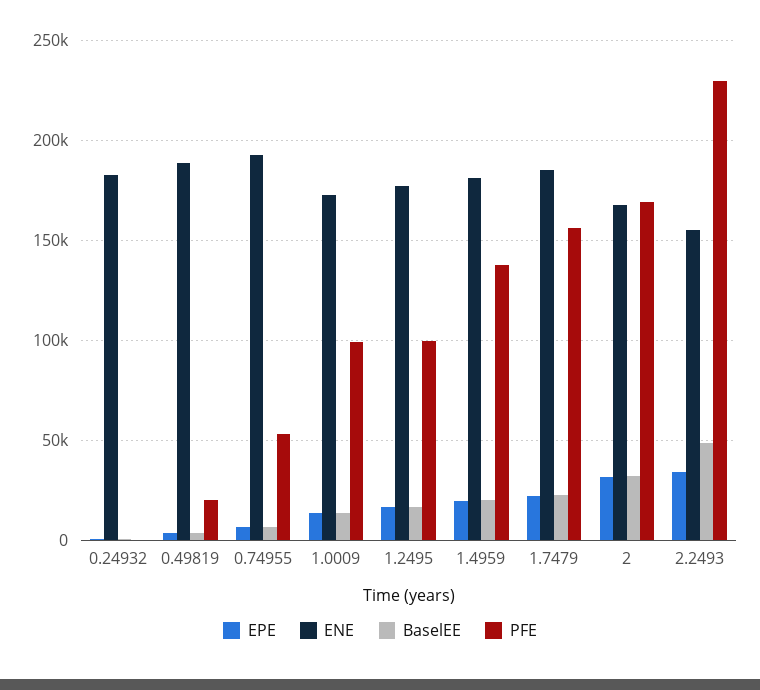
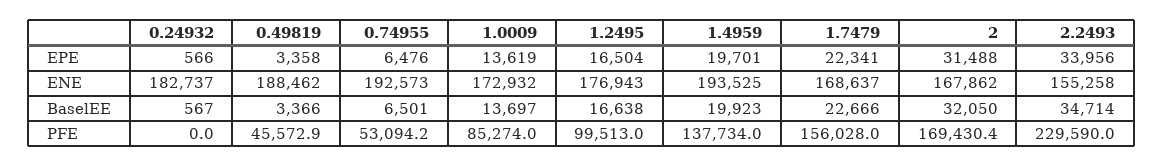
PFE, 0.49819: 20000 -> 45572.9
PFE, 1.0009: 100000 -> 85274
ENE, 1.4959: 180000 -> 193525
ENE, 1.7479: 185000 -> 168637
BaselEE, 2.2493: 50000 -> 34714

